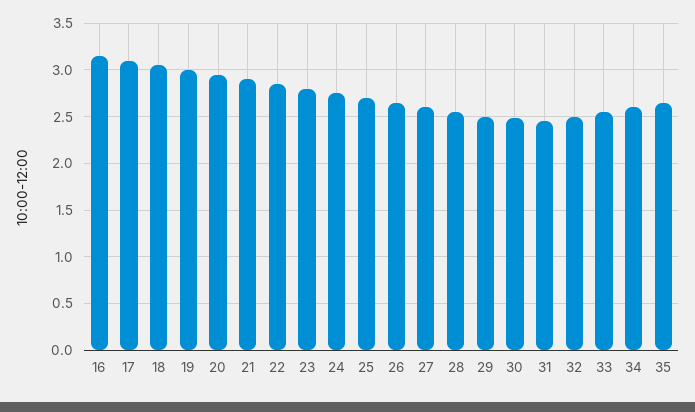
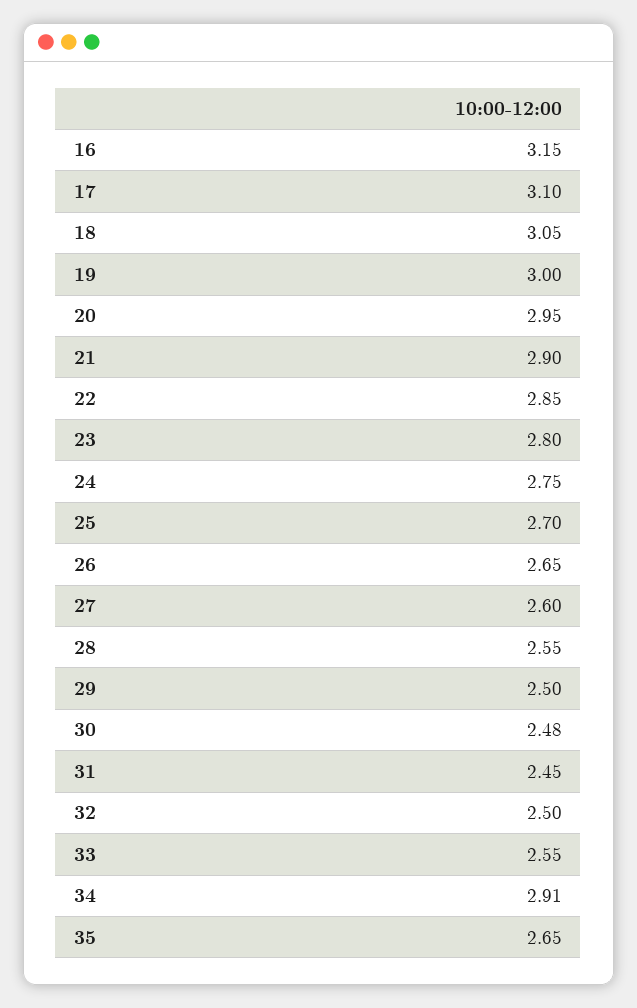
34: 2.6 -> 2.91

